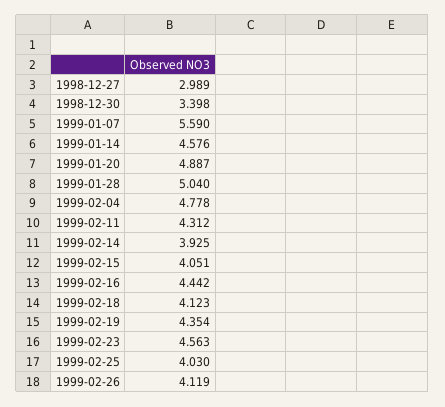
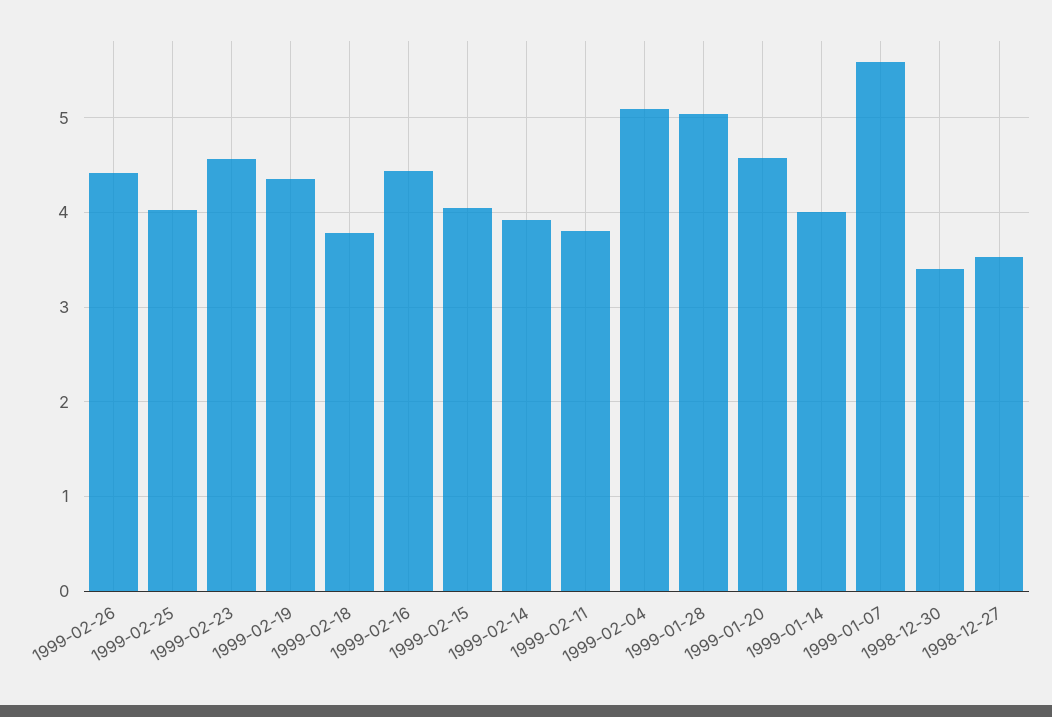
1998-12-27: 2.989 -> 3.5
1999-01-14: 4.576 -> 4
1999-01-20: 4.887 -> 4.6
1999-02-04: 4.778 -> 5.1
1999-02-11: 4.312 -> 3.8
1999-02-18: 4.123 -> 3.8
1999-02-26: 4.119 -> 4.4

